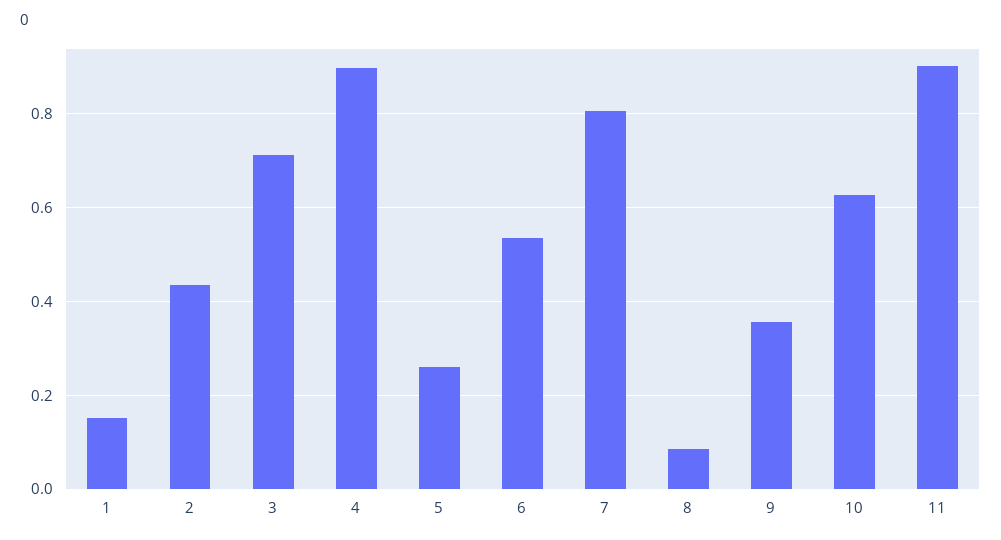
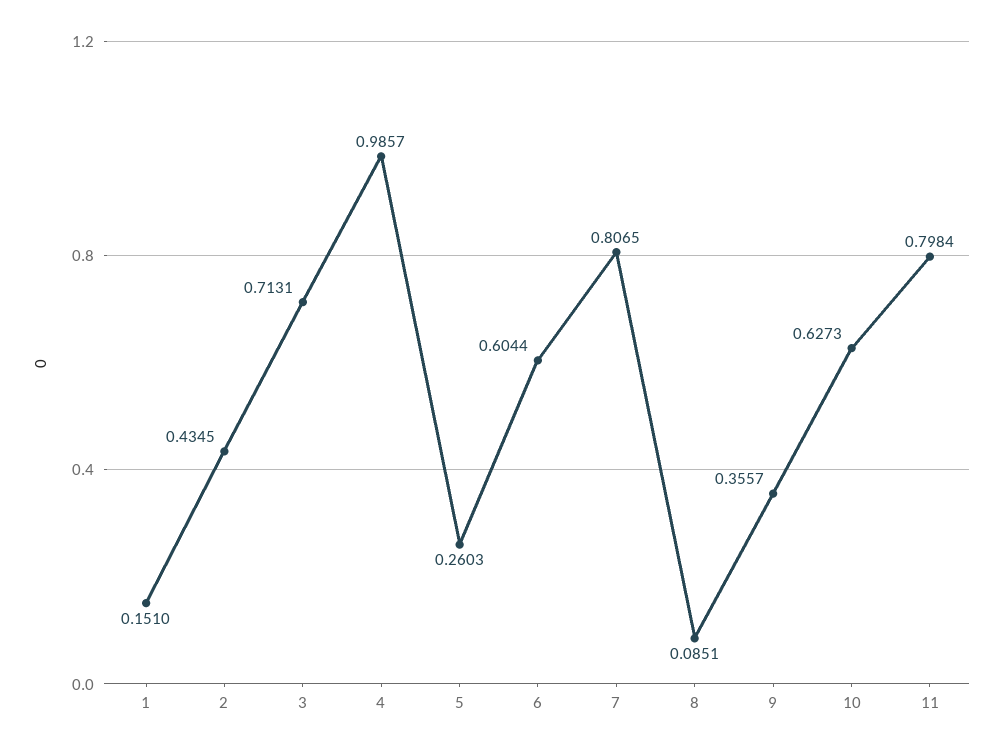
4: 0.9 -> 0.9857
6: 0.54 -> 0.6044
11: 0.9 -> 0.7984

